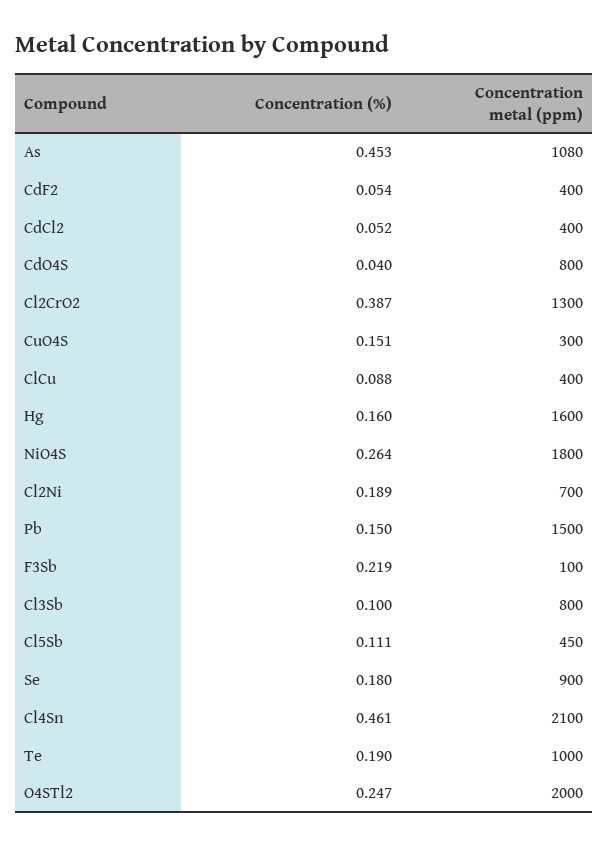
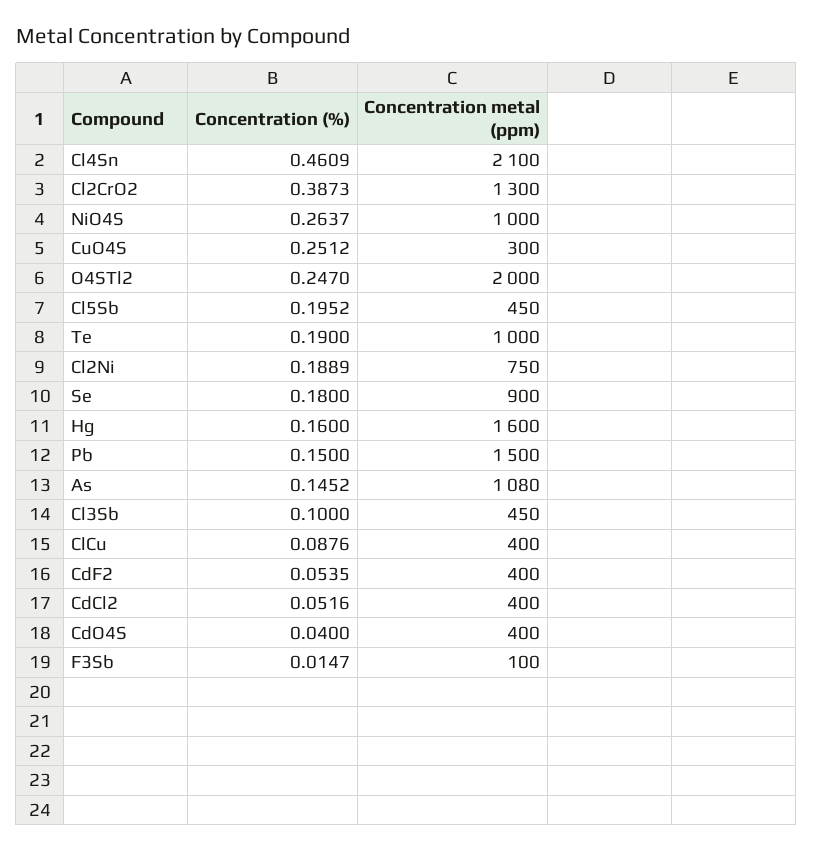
Concentration (%), As: 0.453 -> 0.1452
Concentration metal (ppm), CdO4S: 800 -> 400
Concentration (%), CuO4S: 0.151 -> 0.2512
Concentration metal (ppm), NiO4S: 1800 -> 1000
Concentration metal (ppm), Cl2Ni: 700 -> 750
Concentration (%), F3Sb: 0.219 -> 0.0147
Concentration metal (ppm), Cl3Sb: 800 -> 450
Concentration (%), Cl5Sb: 0.111 -> 0.1952

